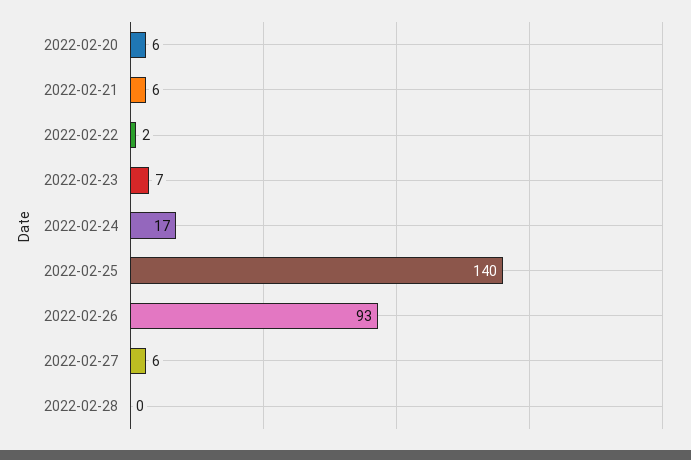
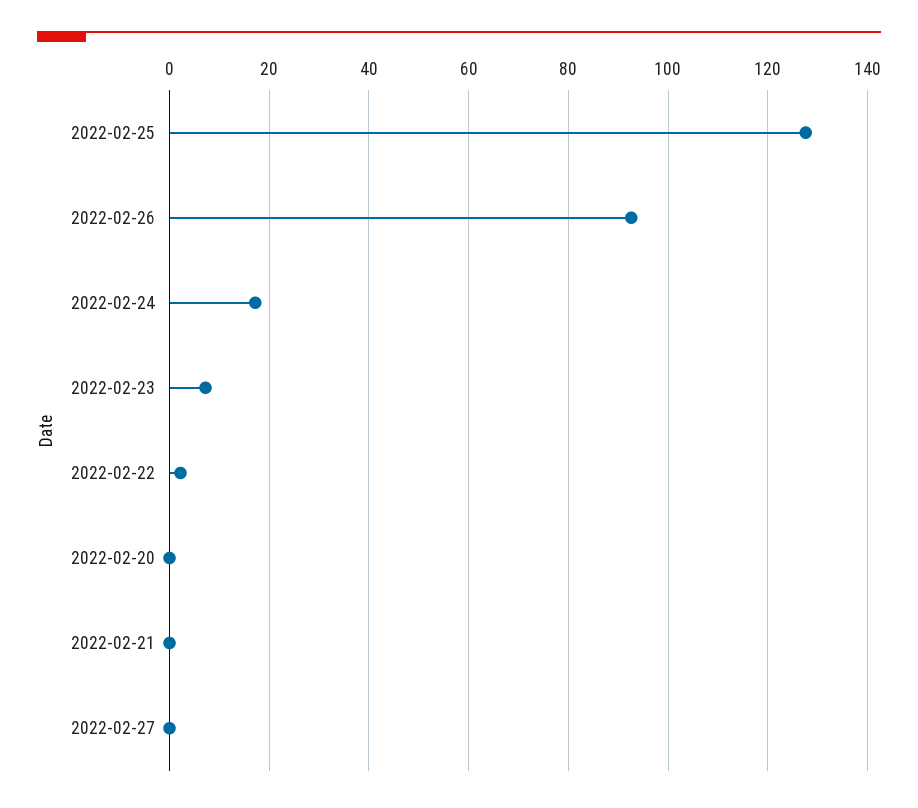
2022-02-20: 6 -> 0
2022-02-21: 6 -> 0
2022-02-25: 140 -> 128
2022-02-27: 6 -> 0
2022-02-28: 0 -> none

